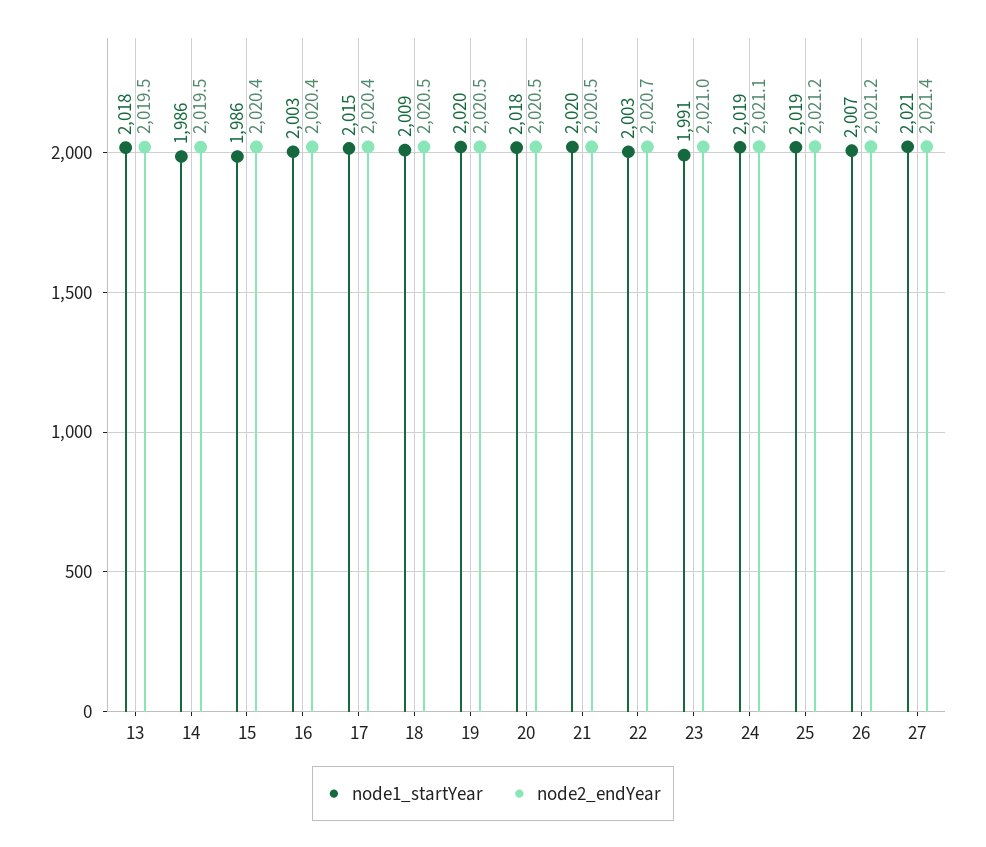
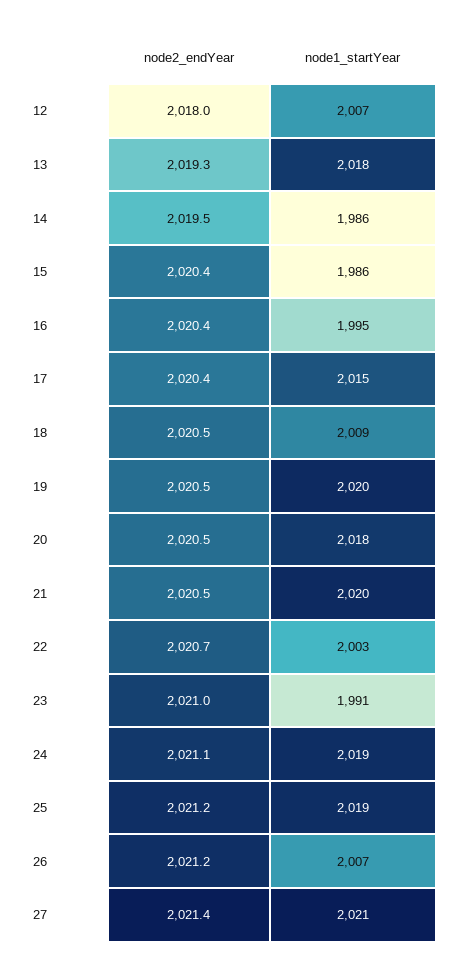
node2_endYear, 13: 2019.5 -> 2019.3
node1_startYear, 16: 2003 -> 1995
node2_endYear, 12: none -> 2018
node1_startYear, 12: none -> 2007

